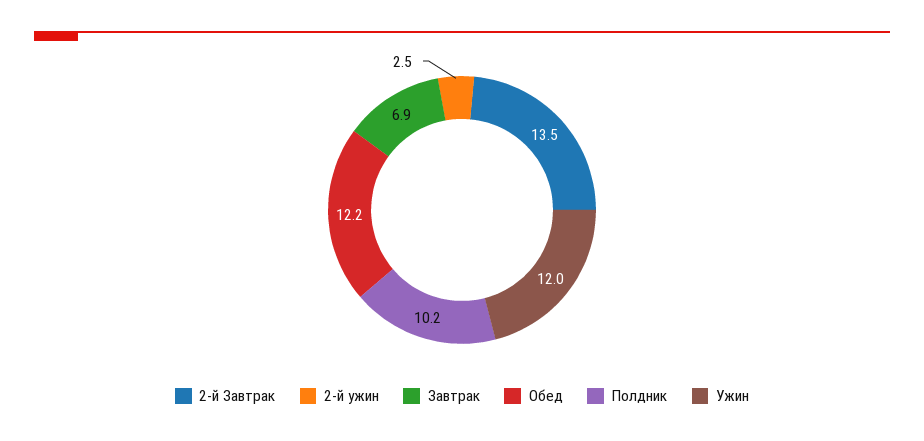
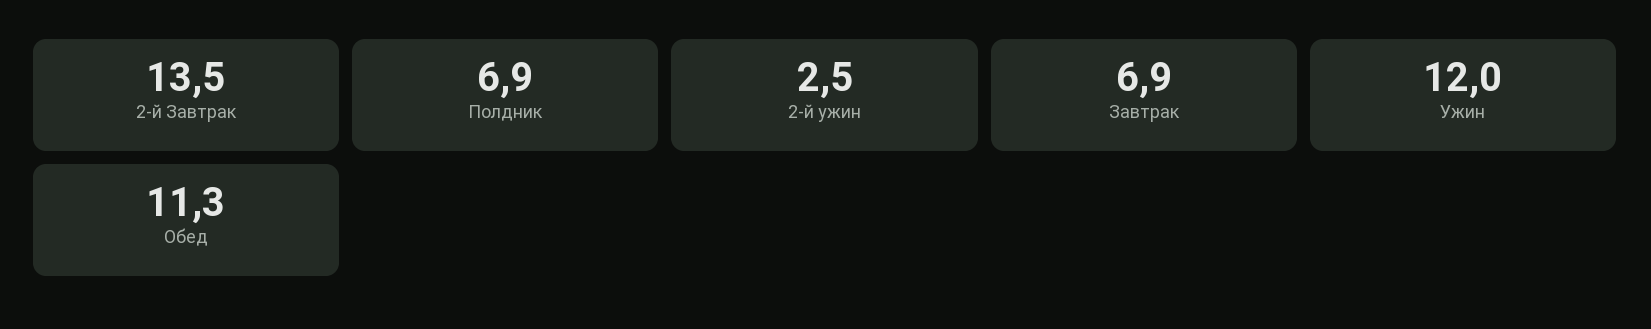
Обед: 12.2 -> 11.3
Полдник: 10.2 -> 6.9

